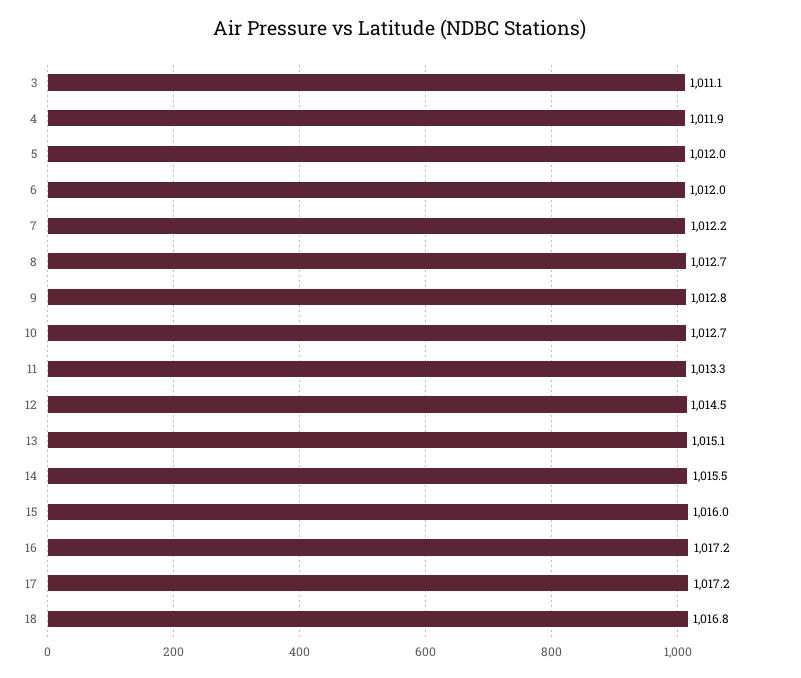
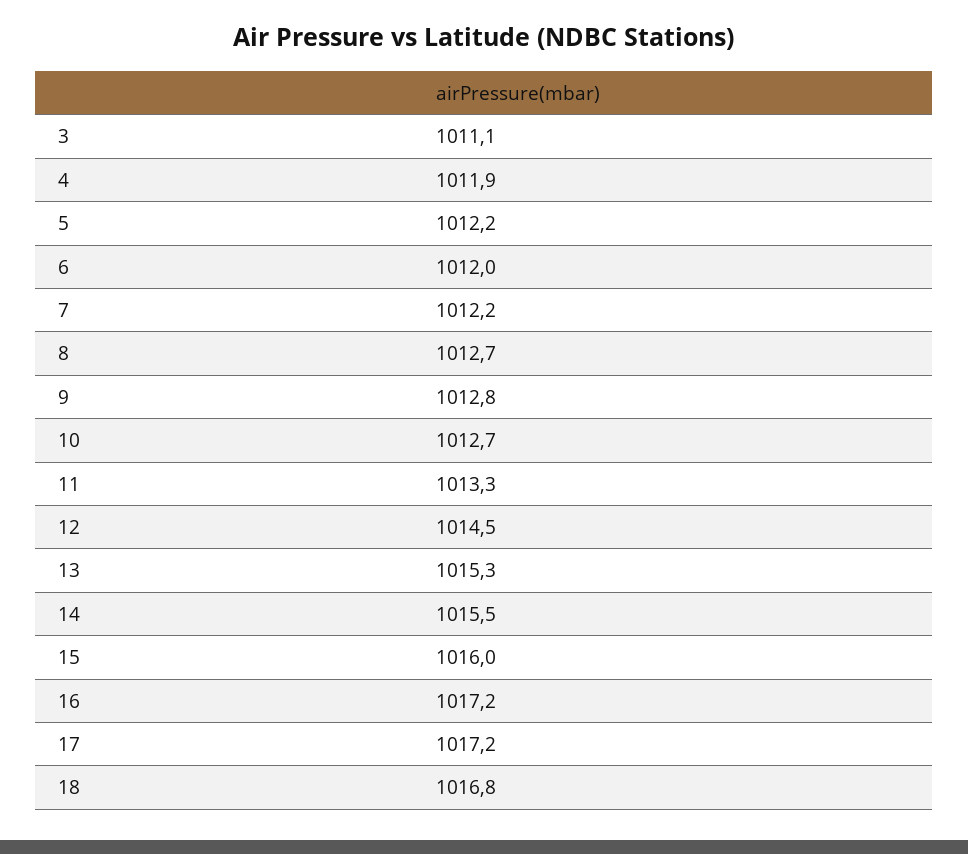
5: 1012 -> 1012.2
13: 1015.1 -> 1015.3

